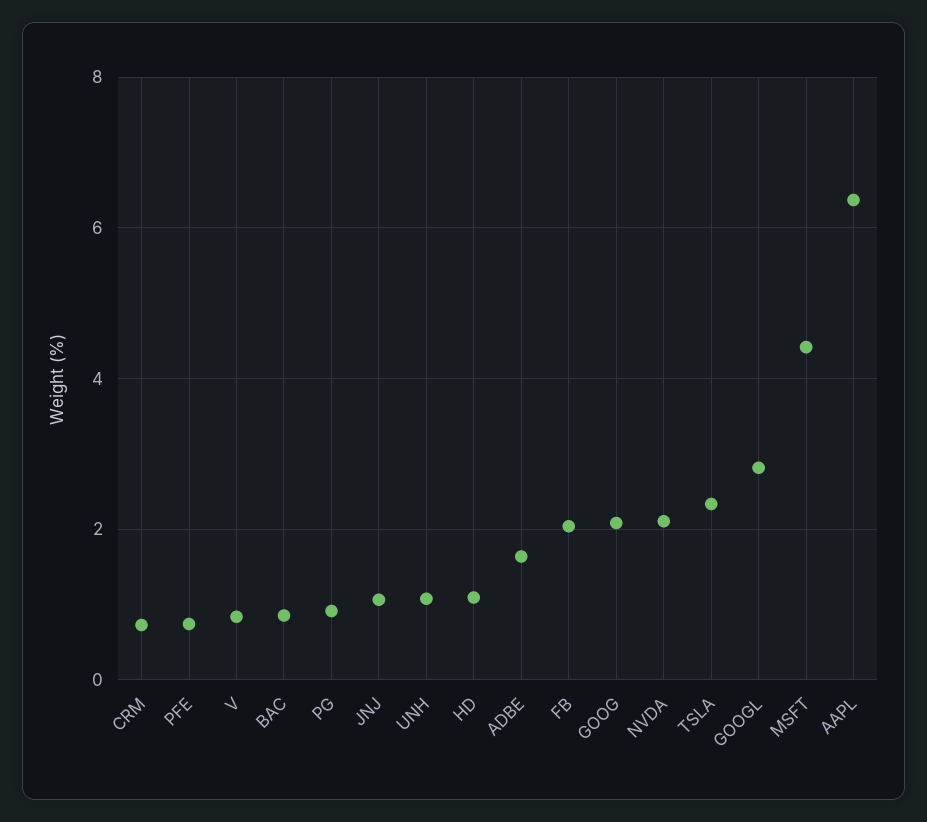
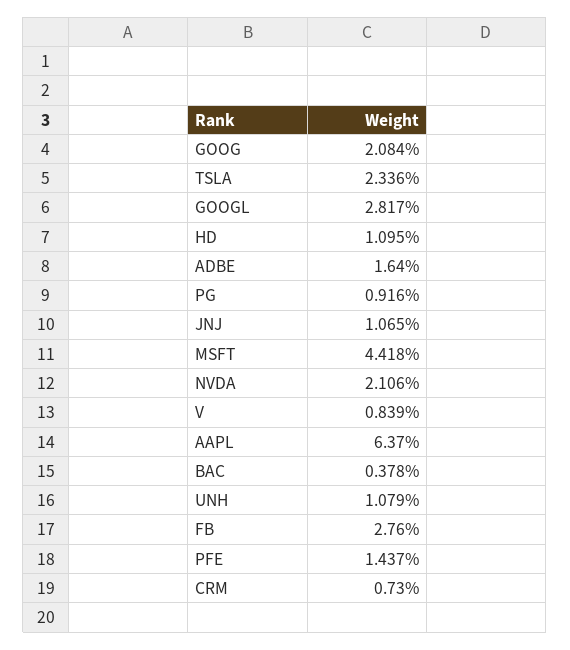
PFE: 0.8 -> 1.437
BAC: 0.8 -> 0.378
FB: 2 -> 2.76

